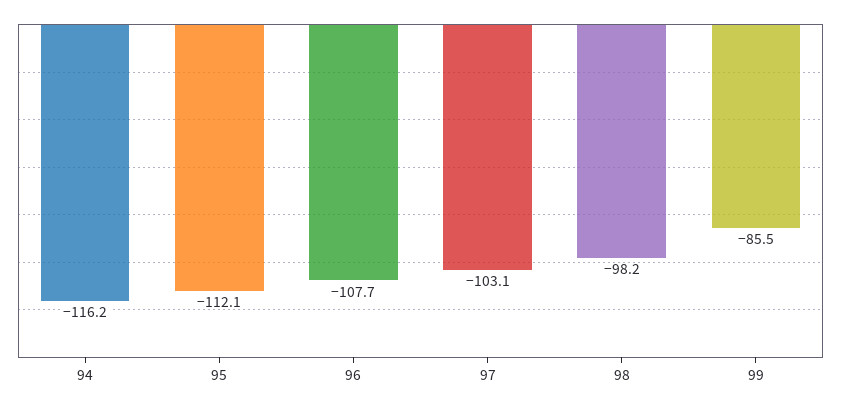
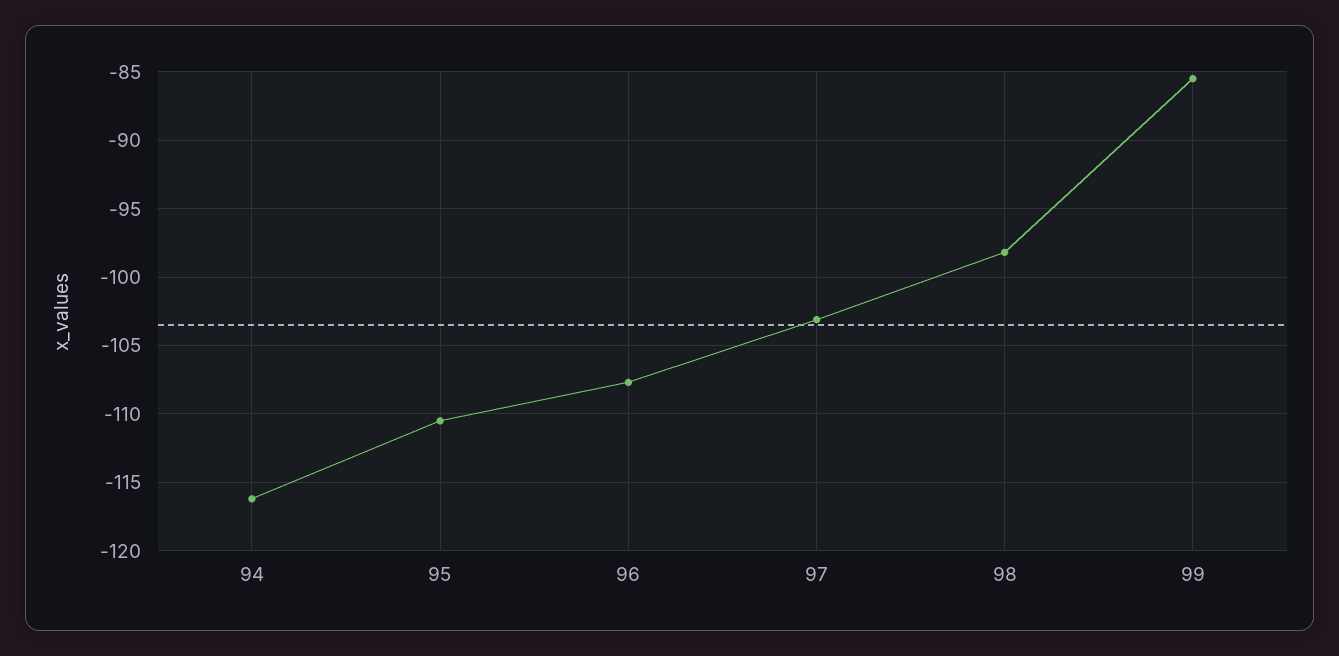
95: -112.1 -> -110.5

